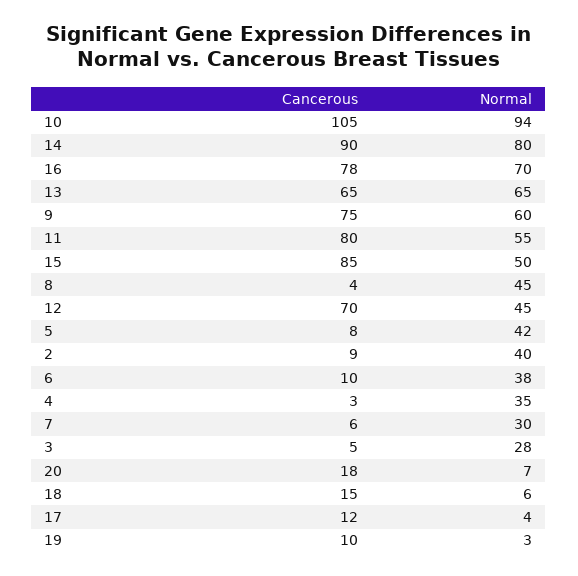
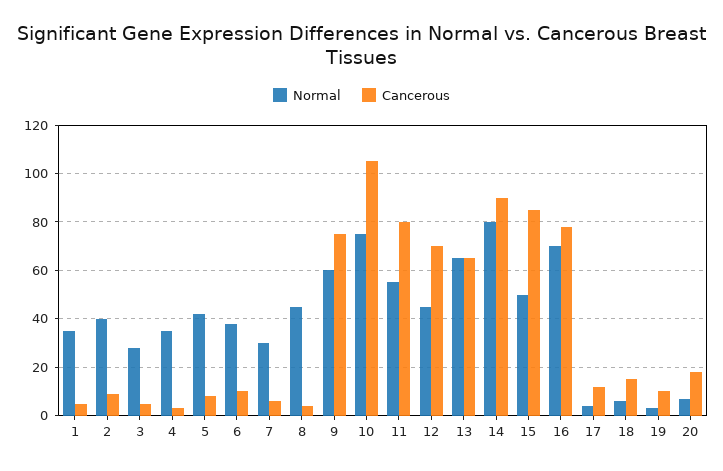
Normal, 10: 94 -> 75
Normal, 1: none -> 35
Cancerous, 1: none -> 5

